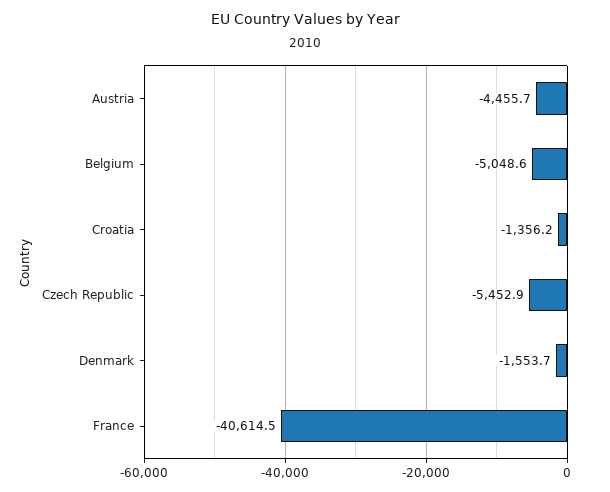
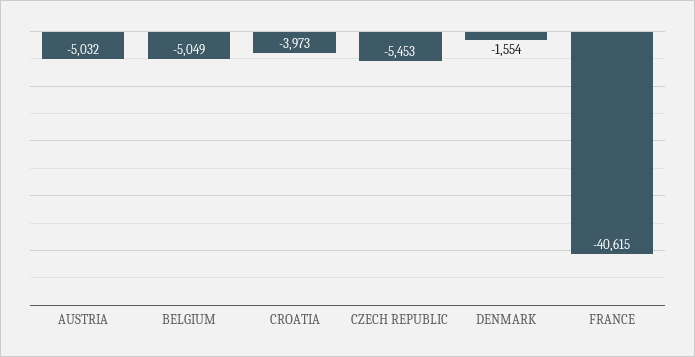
Austria: -4455.7 -> -5032
Croatia: -1356.2 -> -3973

